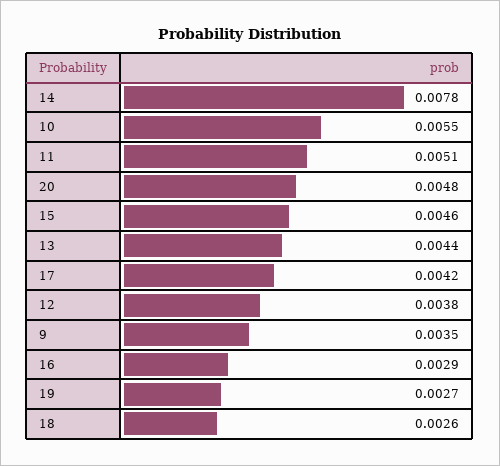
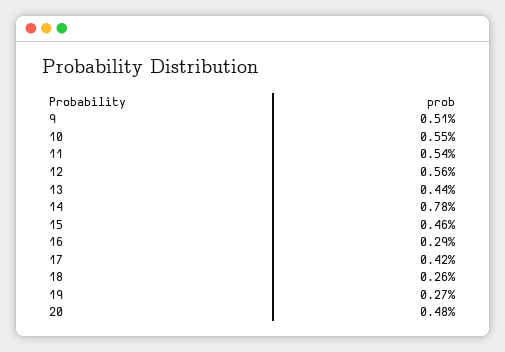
11: 0.0051 -> 0.0054
12: 0.0038 -> 0.0056
9: 0.0035 -> 0.0051

